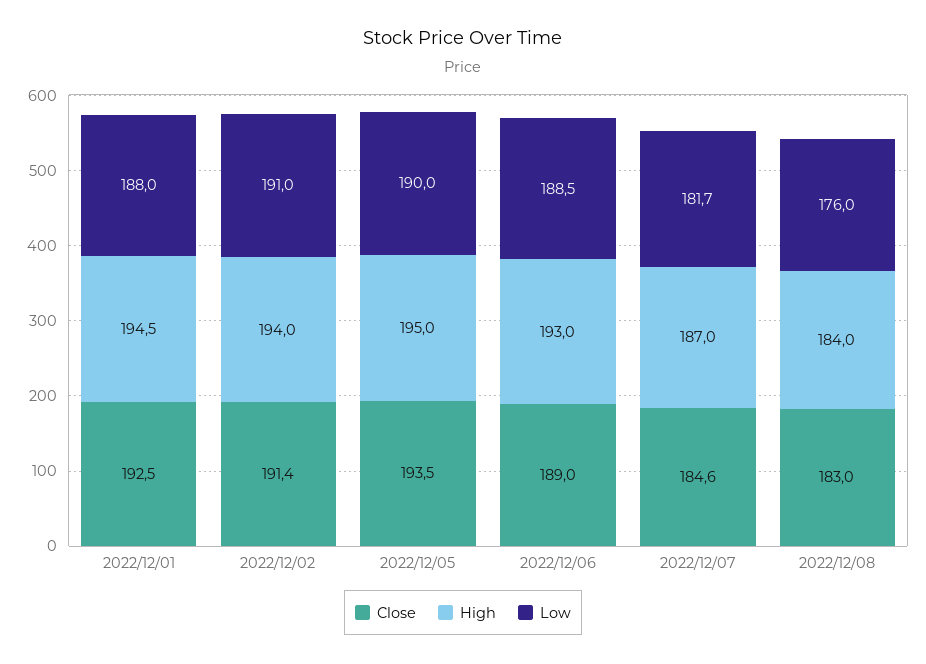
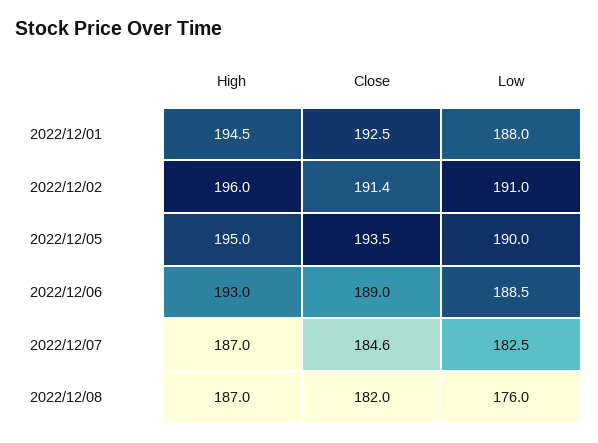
High, 2022/12/02: 194 -> 196
Low, 2022/12/07: 181.7 -> 182.5
Close, 2022/12/08: 183 -> 182
High, 2022/12/08: 184 -> 187

